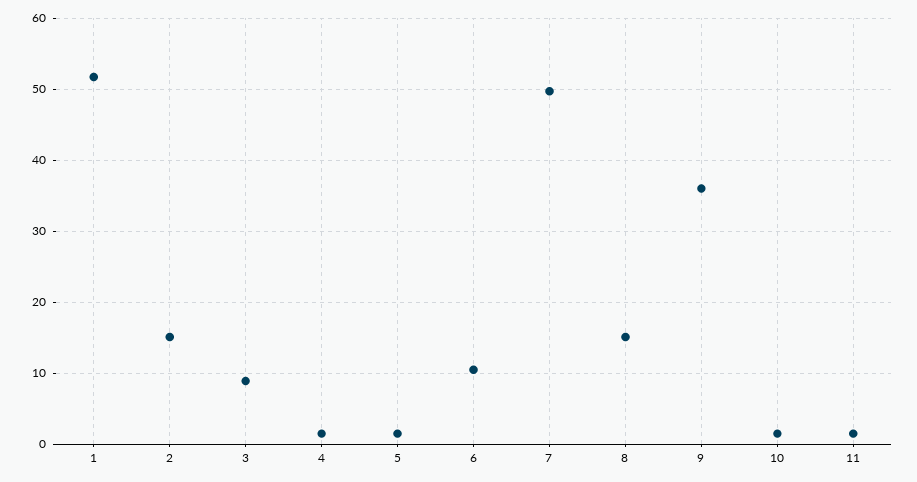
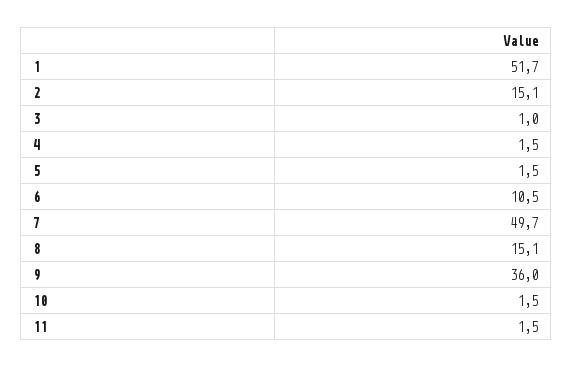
3: 9 -> 1

